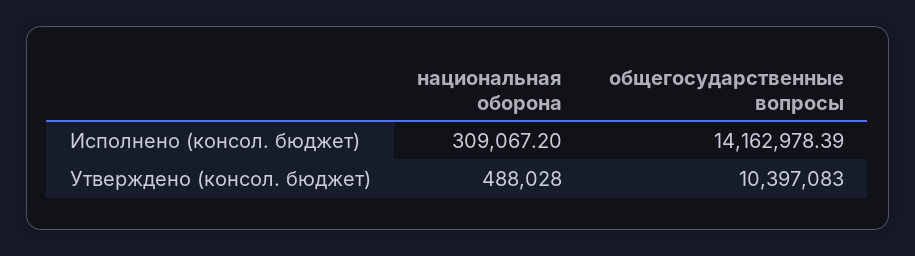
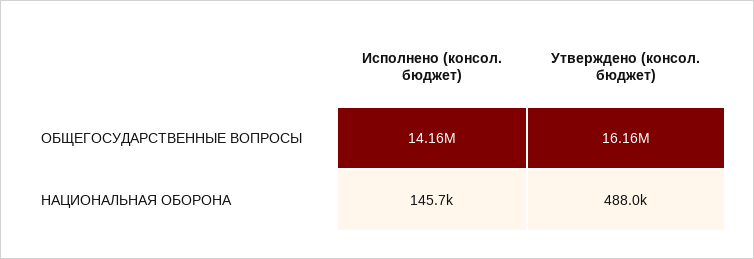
национальная оборона, Исполнено (консол. бюджет): 309067.2 -> 145700
общегосударственные вопросы, Утверждено (консол. бюджет): 10397083 -> 16160000

